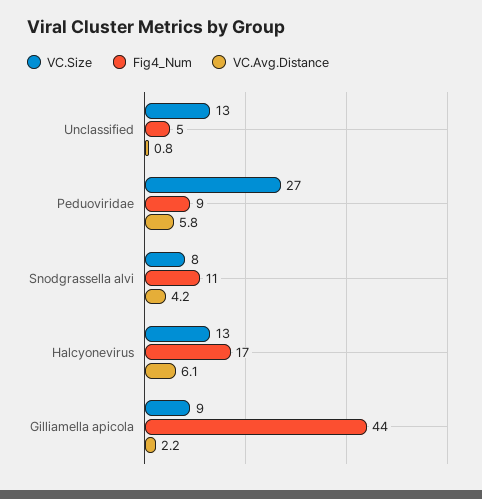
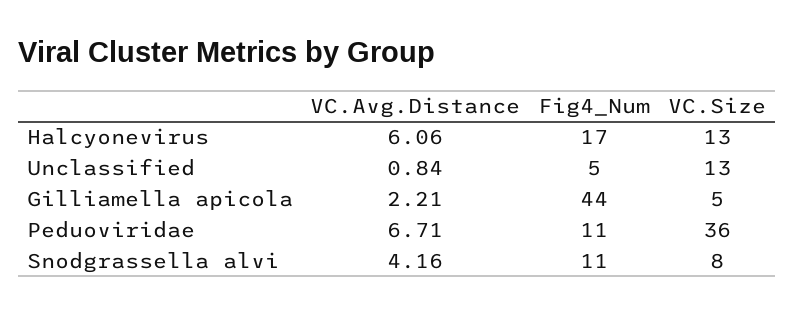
VC.Size, Peduoviridae: 27 -> 36
Fig4_Num, Peduoviridae: 9 -> 11
VC.Avg.Distance, Peduoviridae: 5.8 -> 6.71
VC.Size, Gilliamella apicola: 9 -> 5

